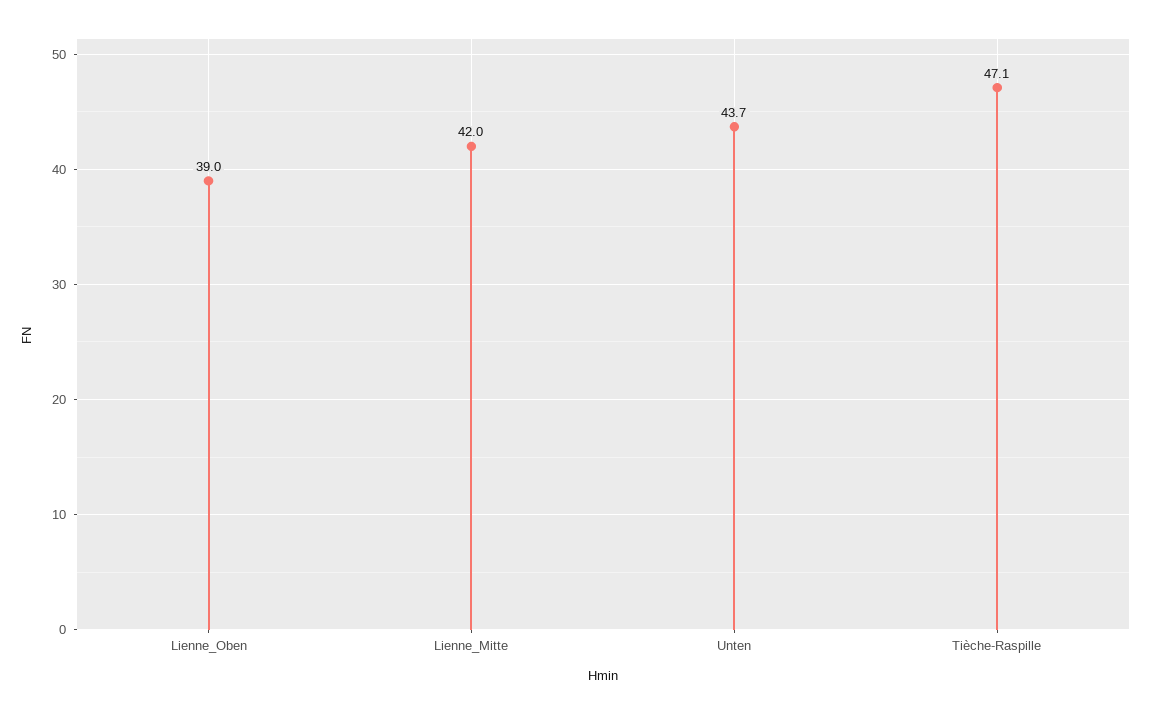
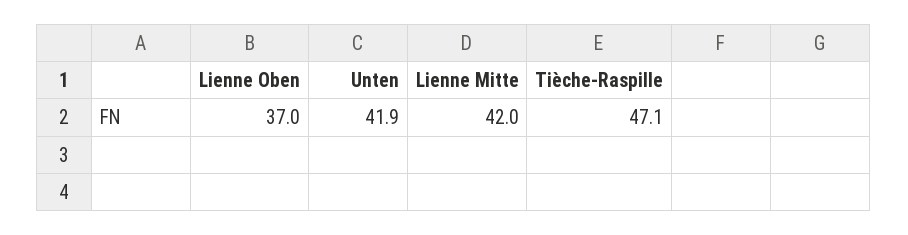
Lienne_Oben: 39 -> 37
Unten: 43.7 -> 41.9

